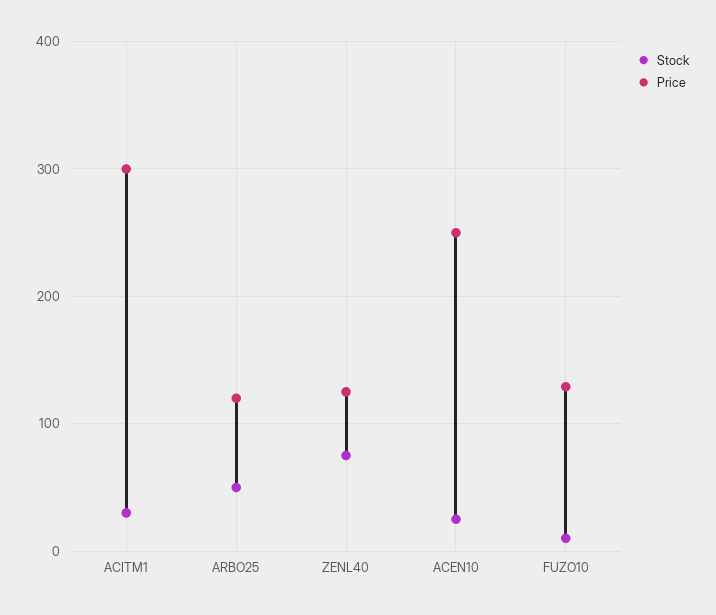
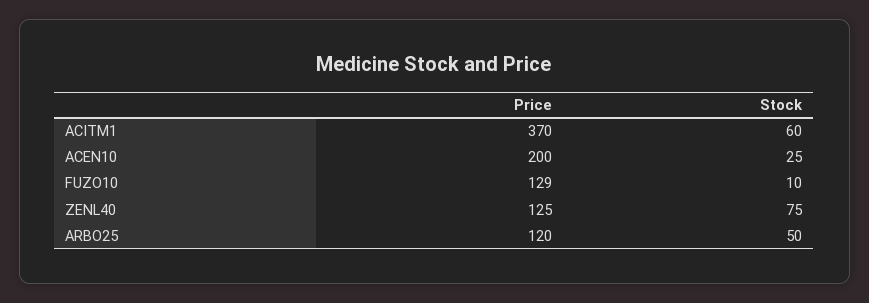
Stock, ACITM1: 30 -> 60
Price, ACITM1: 300 -> 370
Price, ACEN10: 250 -> 200

